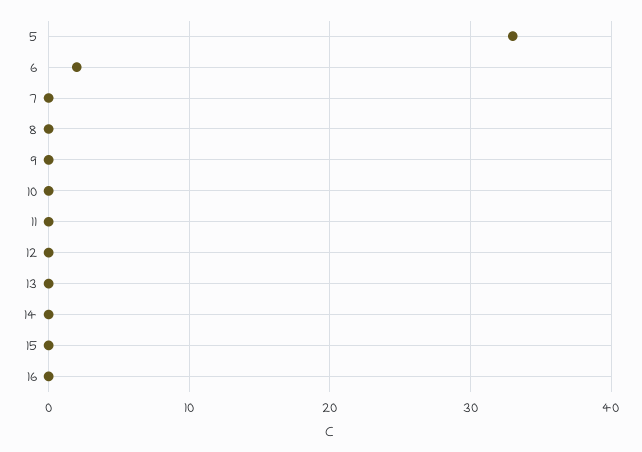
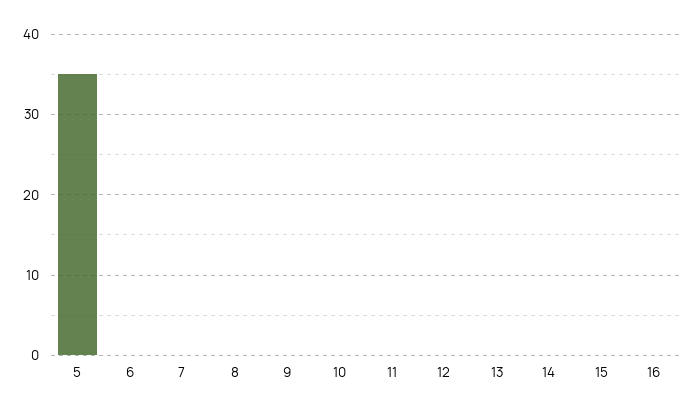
5: 33 -> 35
6: 2 -> 0

